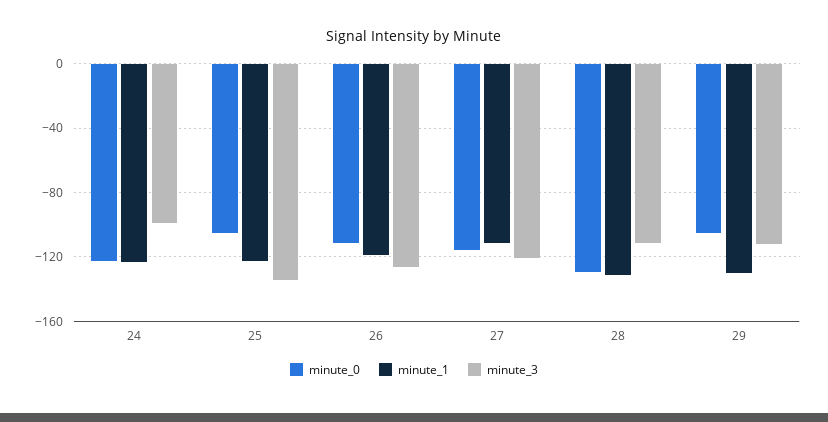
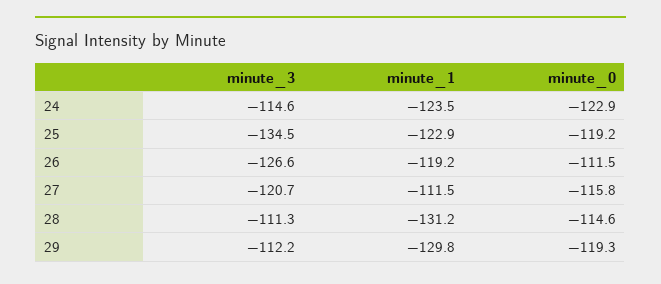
minute_3, 24: -100 -> -114.6
minute_0, 25: -105 -> -119.2
minute_0, 28: -130 -> -114.6
minute_0, 29: -105 -> -119.3

